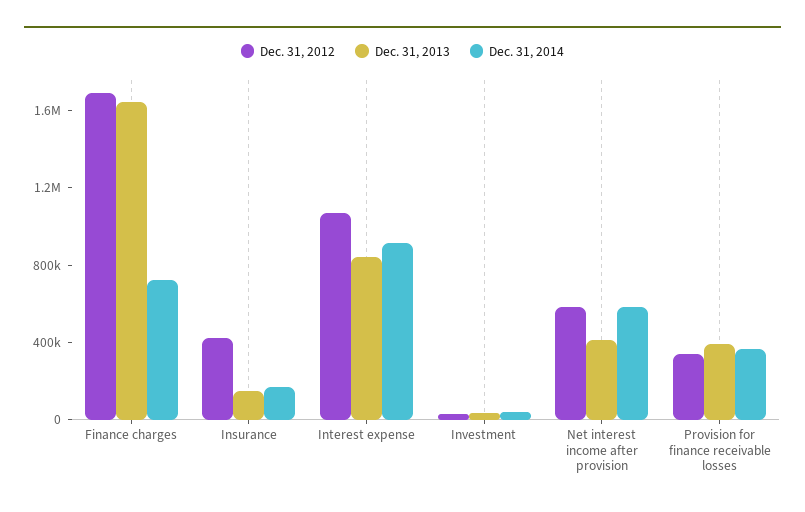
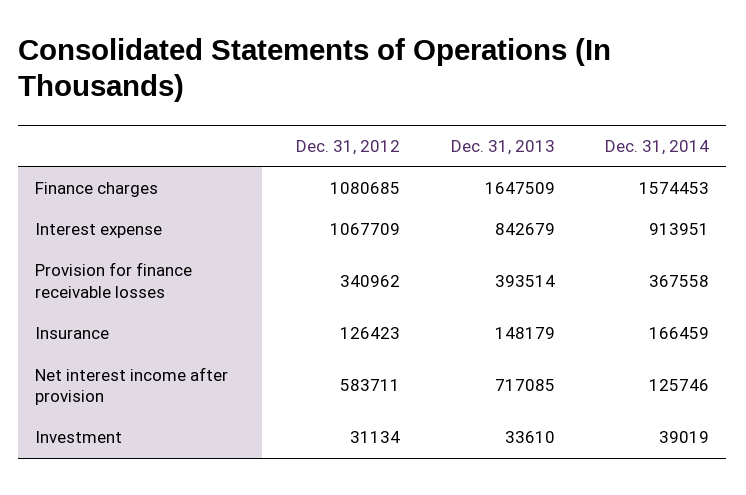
Dec. 31, 2012, Finance charges: 1700000 -> 1080685
Dec. 31, 2014, Finance charges: 700000 -> 1574453
Dec. 31, 2012, Insurance: 400000 -> 126423
Dec. 31, 2013, Net interest income after provision: 400000 -> 717085
Dec. 31, 2014, Net interest income after provision: 600000 -> 125746

